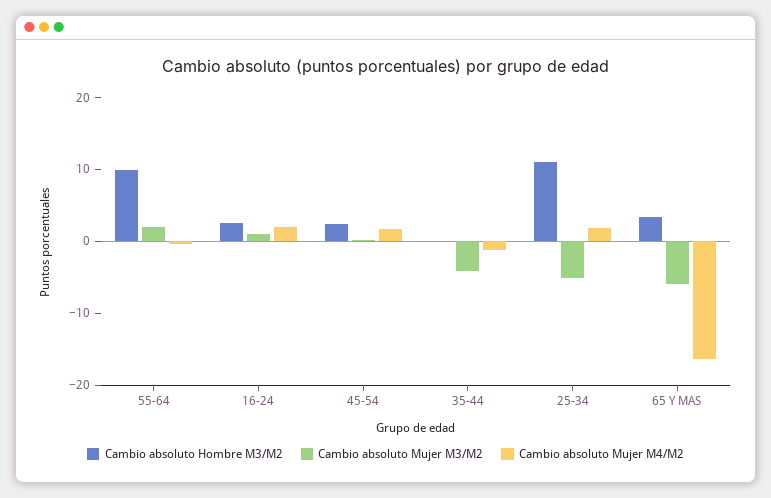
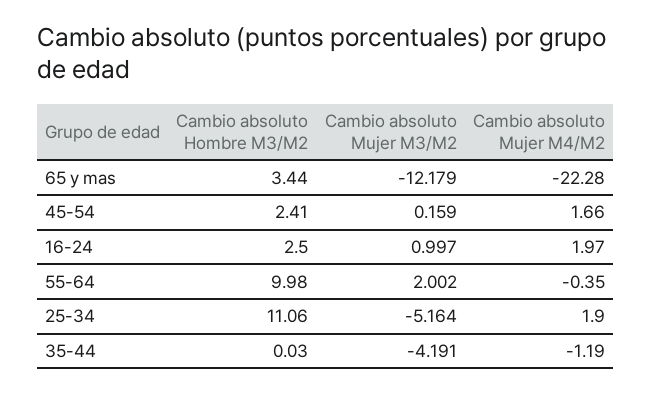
Cambio absoluto Mujer M3/M2, 65 Y MAS: -6 -> -12.179
Cambio absoluto Mujer M4/M2, 65 Y MAS: -16 -> -22.28

